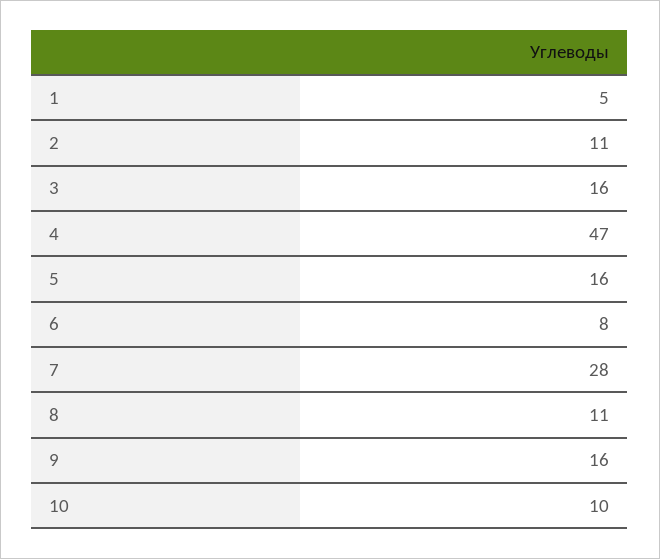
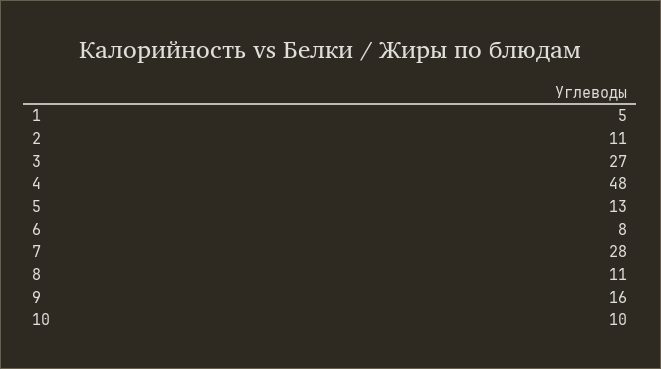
3: 16 -> 27
4: 47 -> 48
5: 16 -> 13

